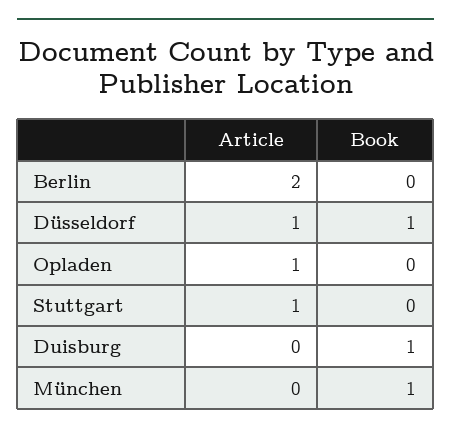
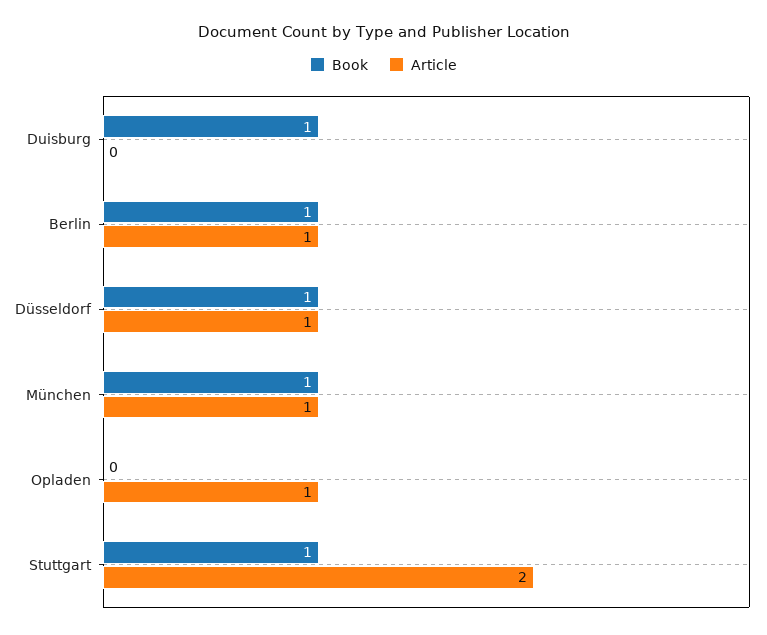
Article, Berlin: 2 -> 1
Book, Berlin: 0 -> 1
Article, Stuttgart: 1 -> 2
Book, Stuttgart: 0 -> 1
Article, München: 0 -> 1

